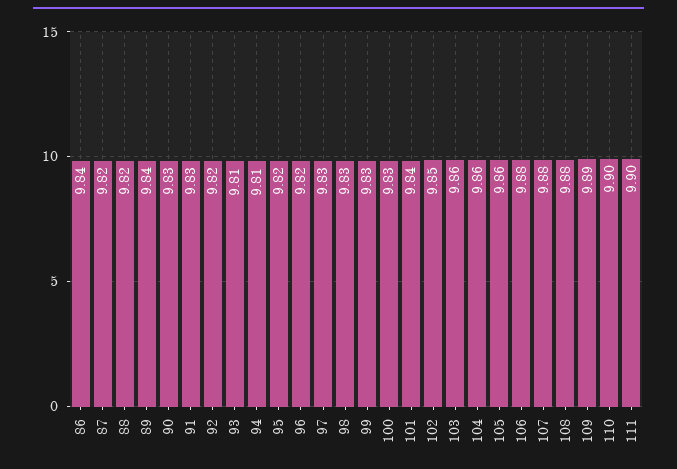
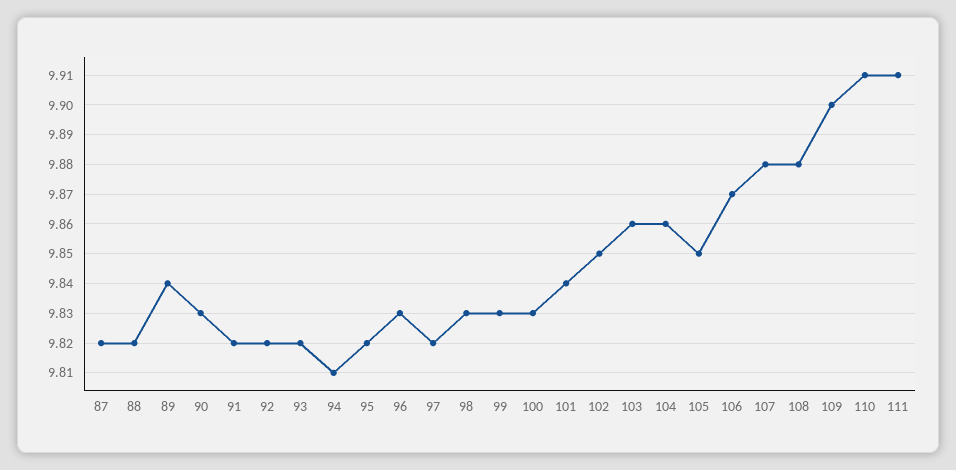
86: 9.84 -> none
91: 9.83 -> 9.82
93: 9.81 -> 9.82
96: 9.82 -> 9.83
97: 9.83 -> 9.82
105: 9.86 -> 9.85
106: 9.88 -> 9.87
109: 9.89 -> 9.9
110: 9.9 -> 9.91
111: 9.9 -> 9.91

